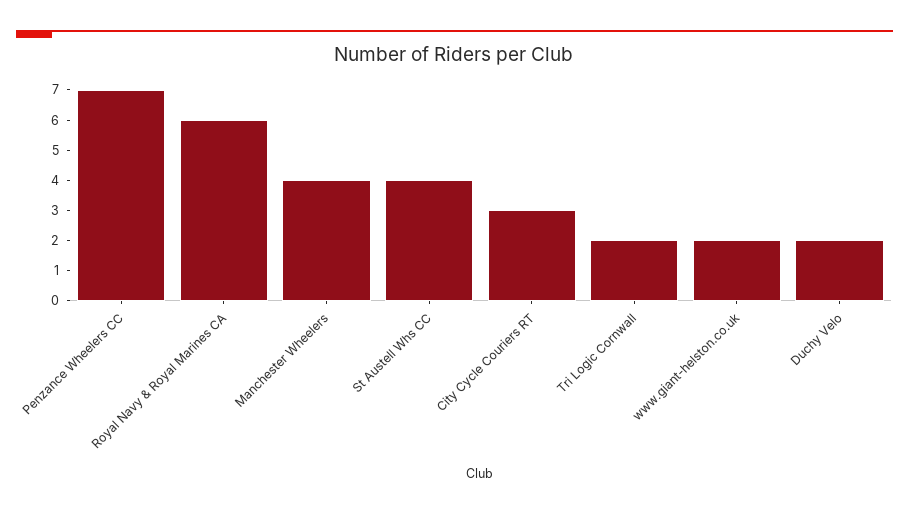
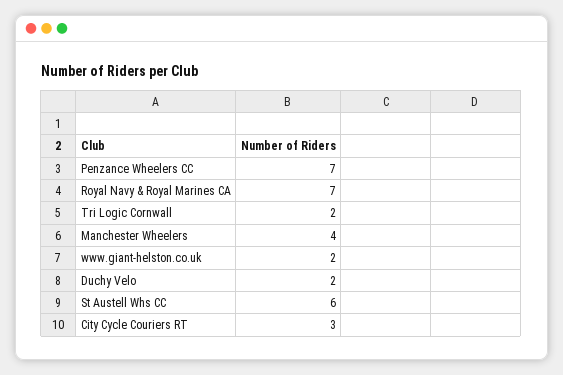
Royal Navy & Royal Marines CA: 6 -> 7
St Austell Whs CC: 4 -> 6

